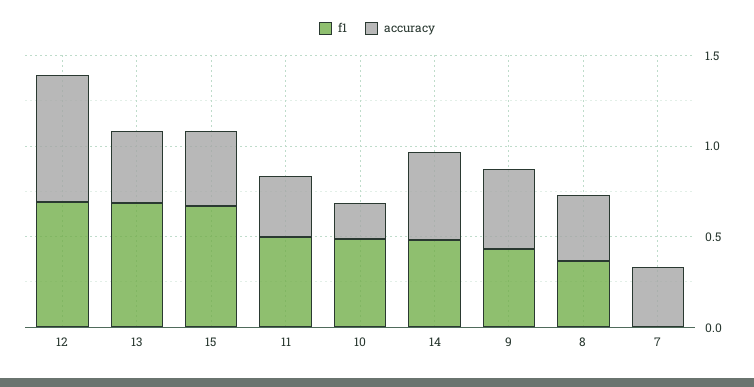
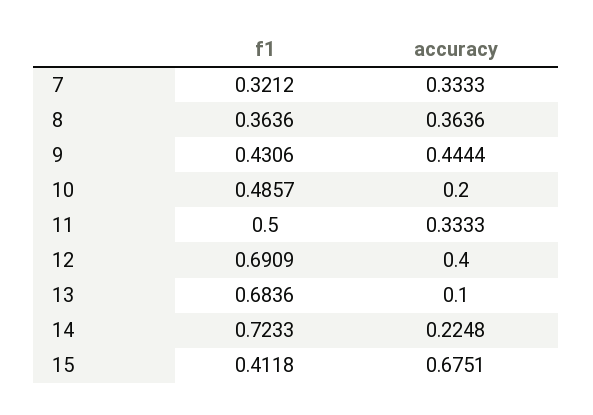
accuracy, 12: 0.7 -> 0.4
accuracy, 13: 0.4 -> 0.1
f1, 15: 0.7 -> 0.4118
accuracy, 15: 0.4 -> 0.6751
f1, 14: 0.5 -> 0.7233
accuracy, 14: 0.5 -> 0.2248
f1, 7: 0 -> 0.3212

